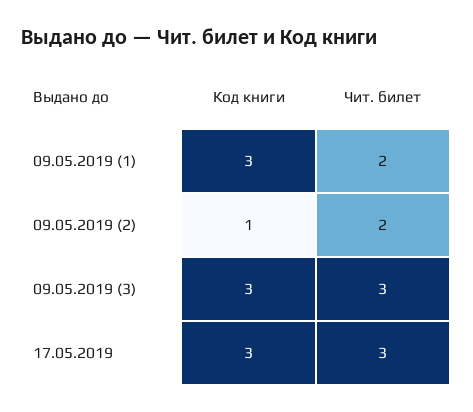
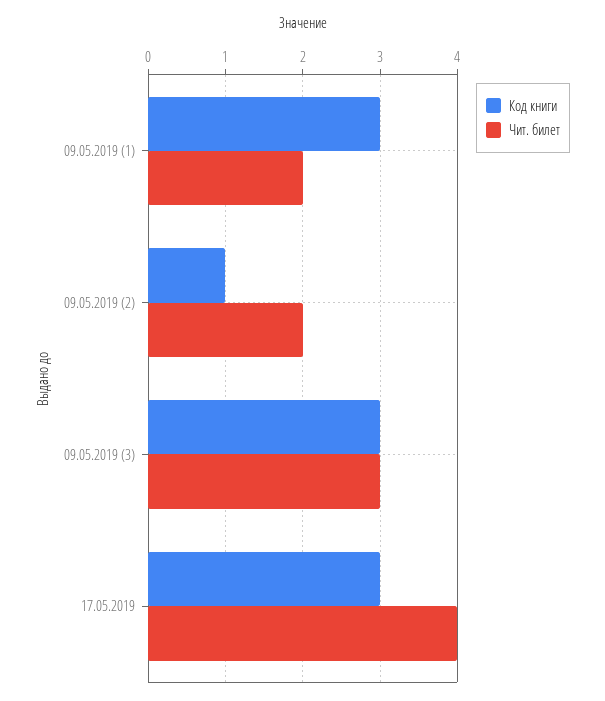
Чит. билет, 17.05.2019: 3 -> 4

